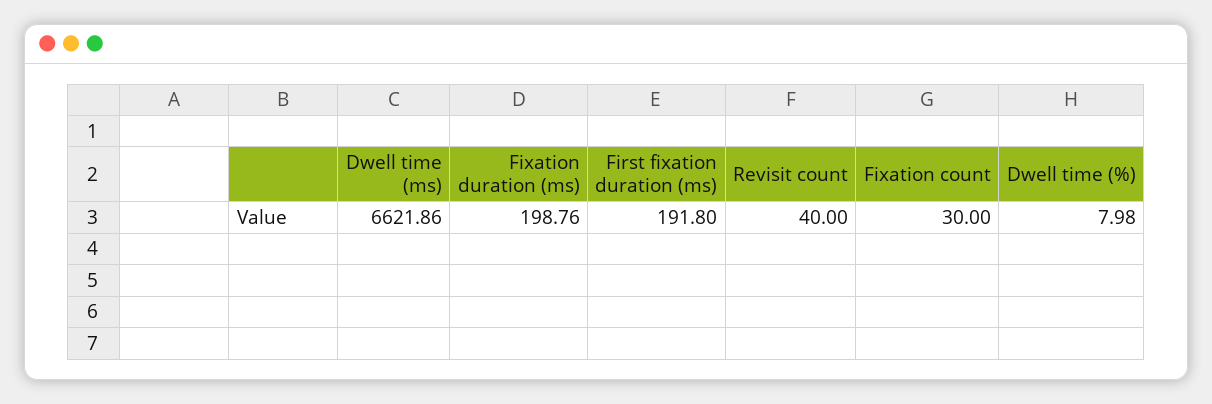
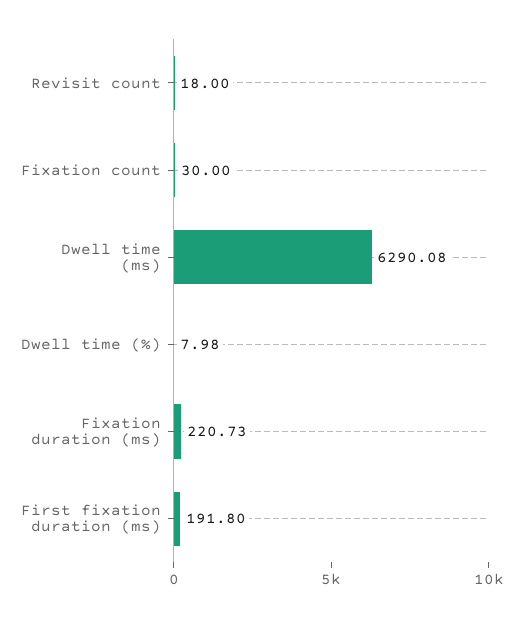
Dwell time (ms): 6621.86 -> 6290.08
Fixation duration (ms): 198.76 -> 220.73
Revisit count: 40 -> 18

